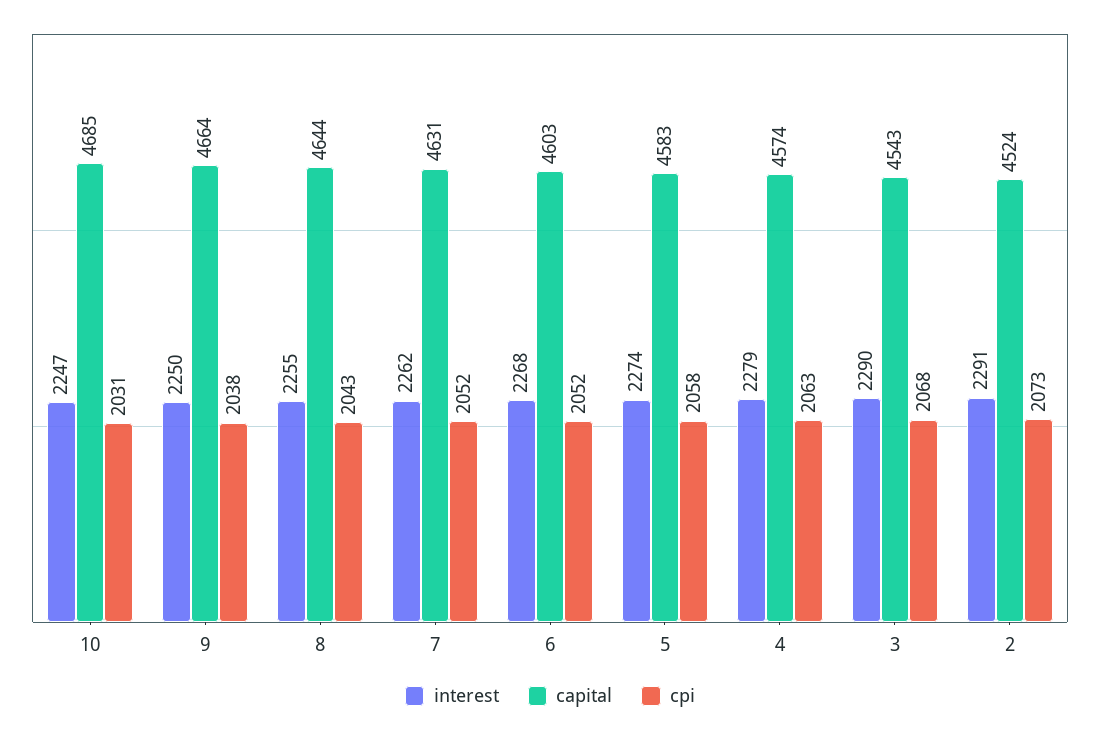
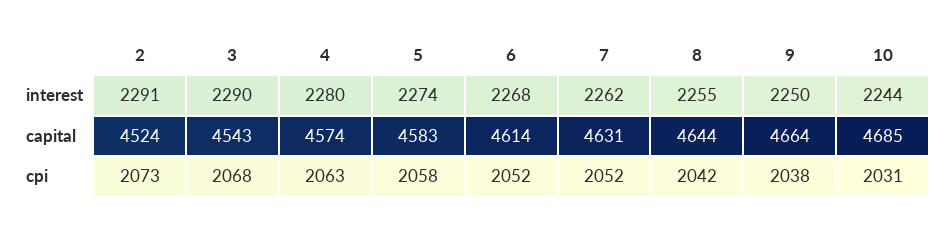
interest, 10: 2247 -> 2244
cpi, 8: 2043 -> 2042
capital, 6: 4603 -> 4614
interest, 4: 2279 -> 2280

